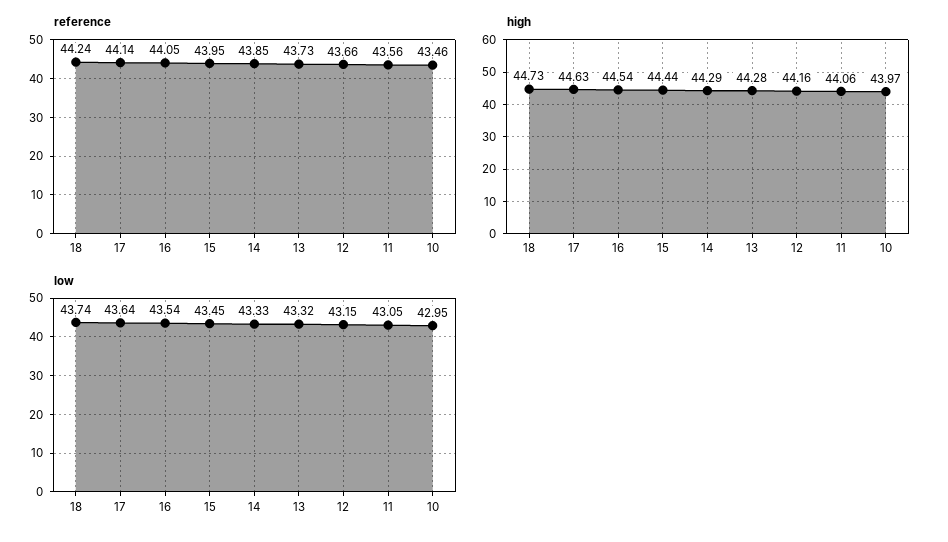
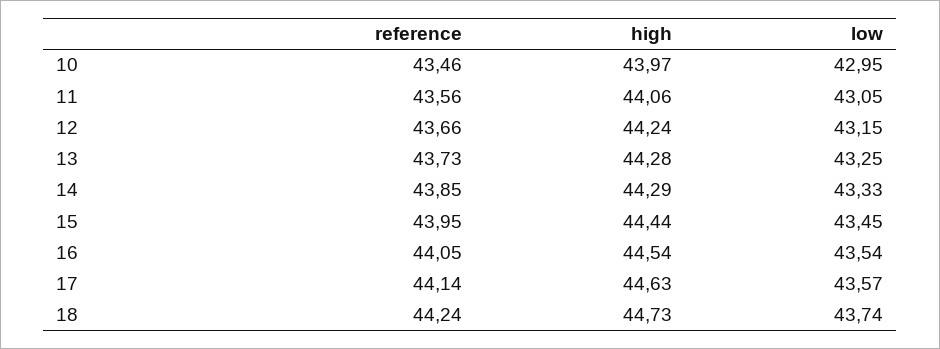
high, 12: 44.16 -> 44.24
low, 17: 43.64 -> 43.57
low, 13: 43.32 -> 43.25

